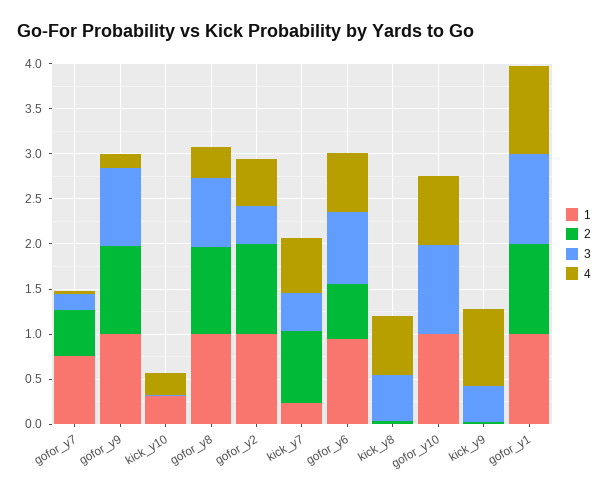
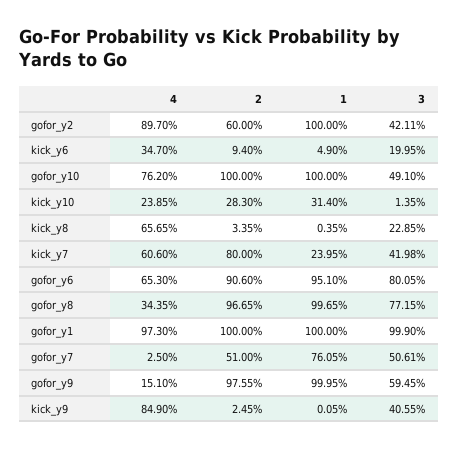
3, gofor_y7: 0.2 -> 0.5061
3, gofor_y9: 0.9 -> 0.5945
2, kick_y10: 0 -> 0.283
2, gofor_y2: 1 -> 0.6
4, gofor_y2: 0.5 -> 0.897
2, gofor_y6: 0.6 -> 0.906
3, kick_y8: 0.5 -> 0.2285
2, gofor_y10: 0 -> 1
3, gofor_y10: 1 -> 0.491
4, kick_y6: none -> 0.347
2, kick_y6: none -> 0.094
1, kick_y6: none -> 0.049
3, kick_y6: none -> 0.1995

